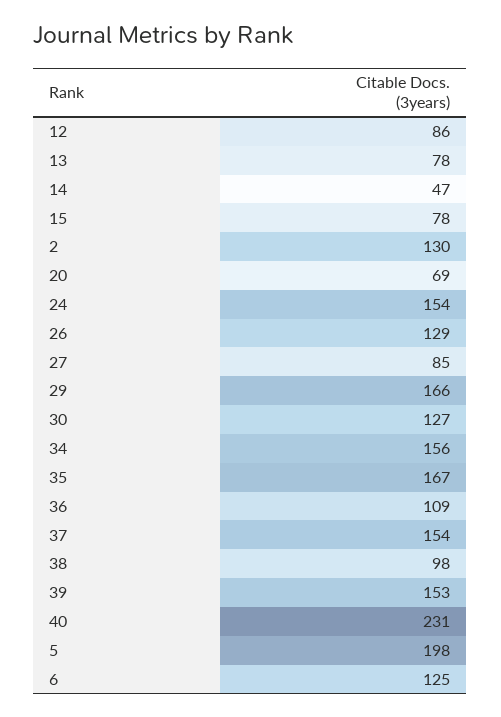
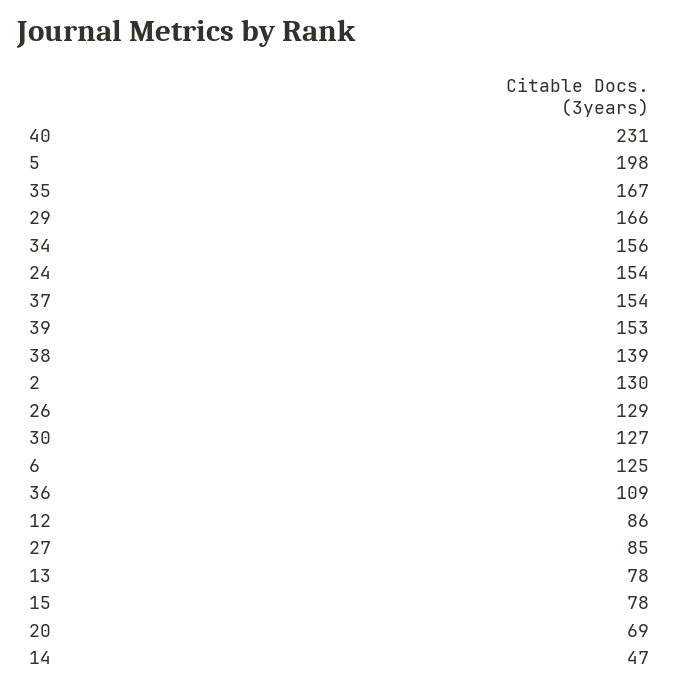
38: 98 -> 139

